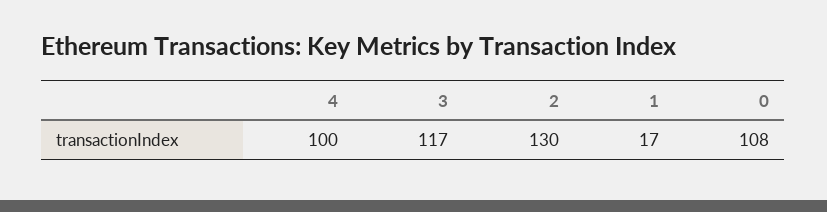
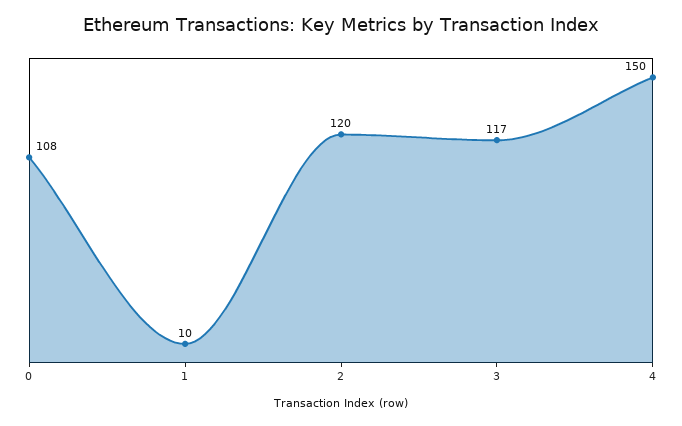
4: 100 -> 150
2: 130 -> 120
1: 17 -> 10

